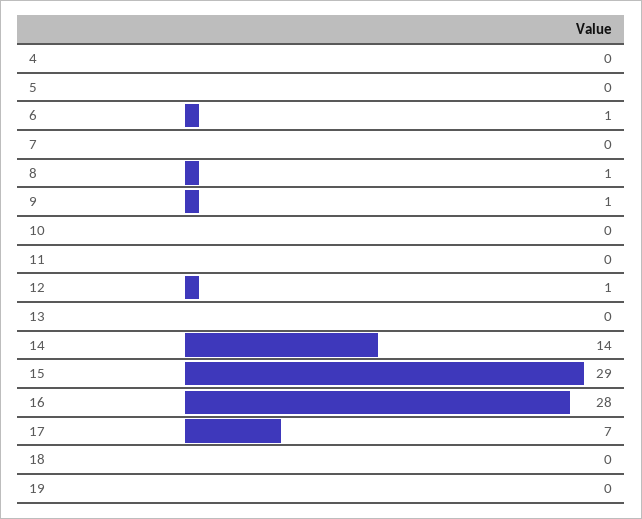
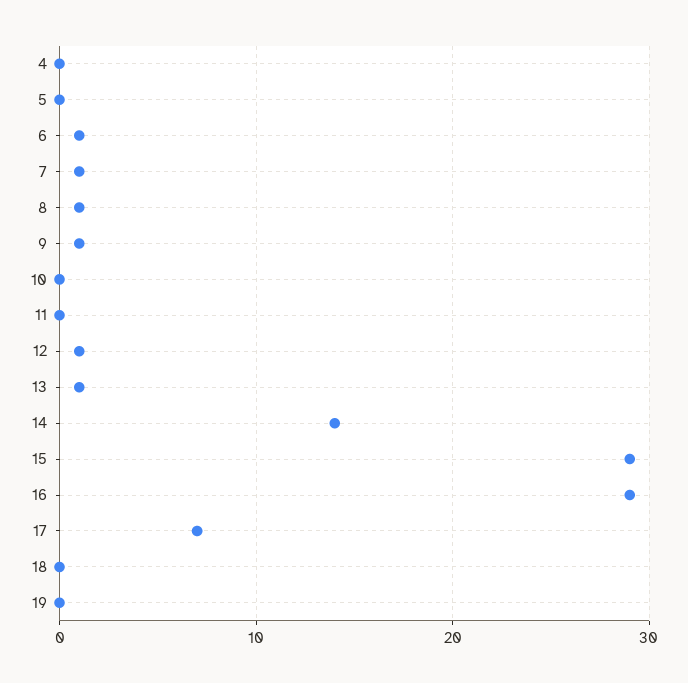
7: 0 -> 1
13: 0 -> 1
16: 28 -> 29

